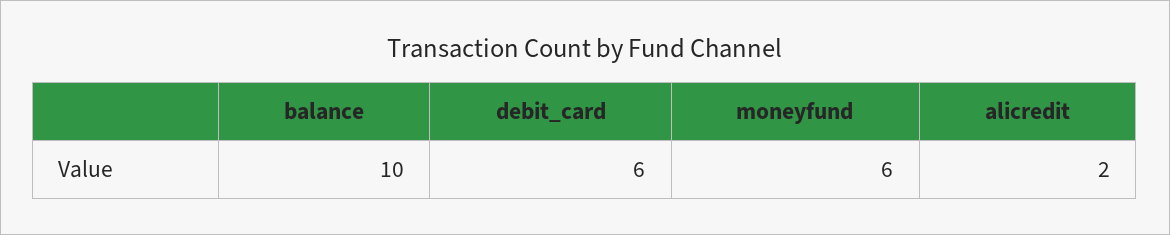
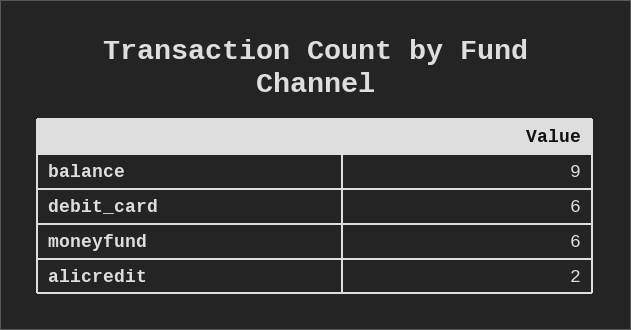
balance: 10 -> 9

